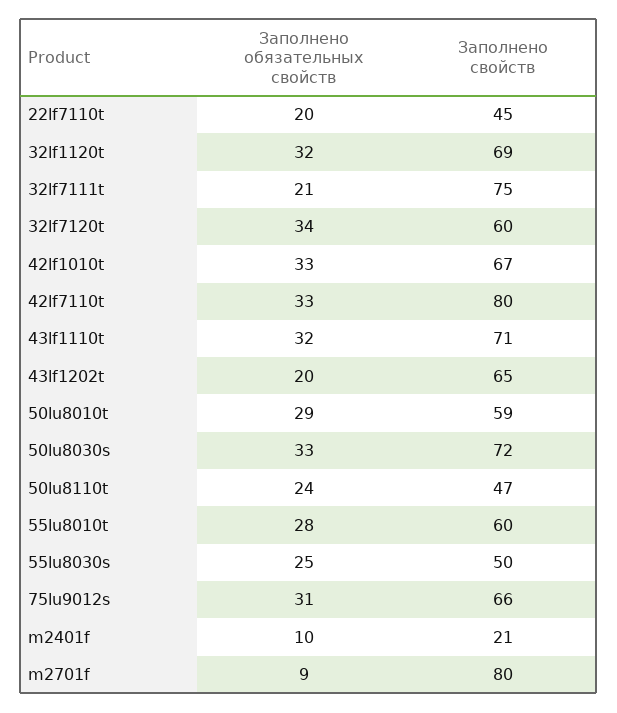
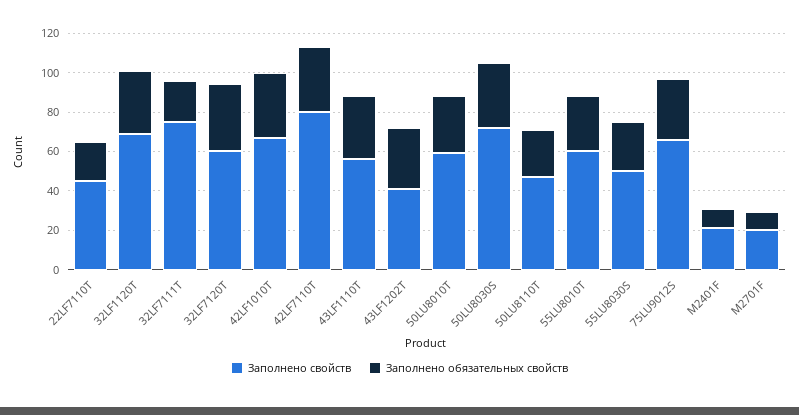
Заполнено свойств, 43lf1110t: 71 -> 55
Заполнено обязательных свойств, 43lf1202t: 20 -> 30
Заполнено свойств, 43lf1202t: 65 -> 40
Заполнено свойств, m2701f: 80 -> 20

